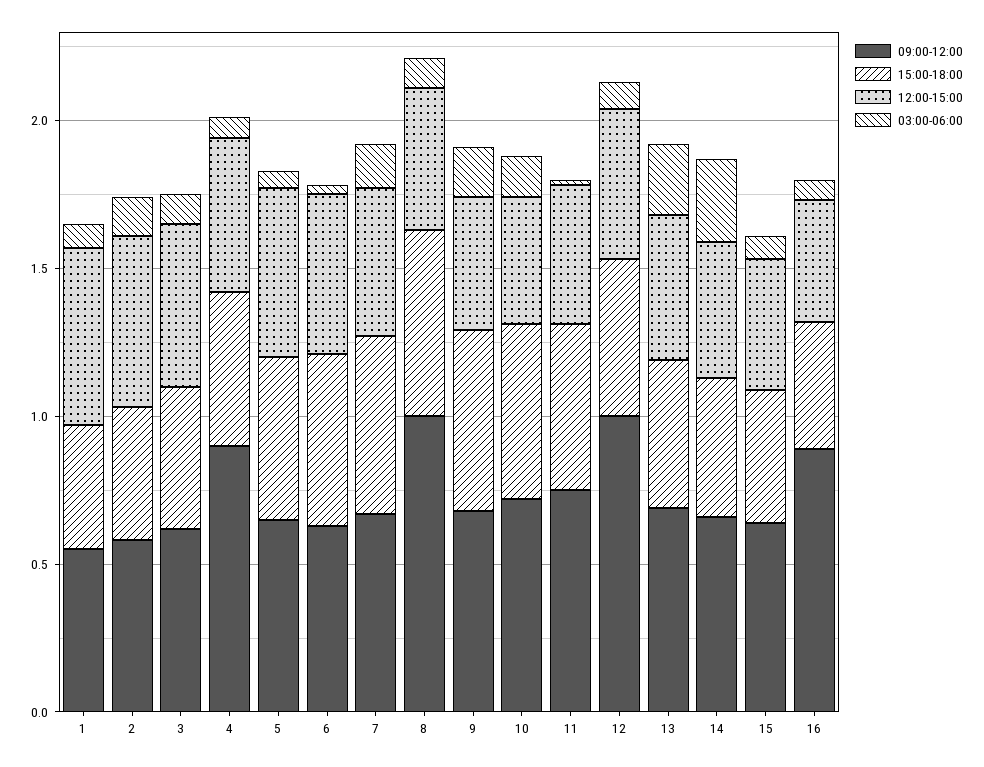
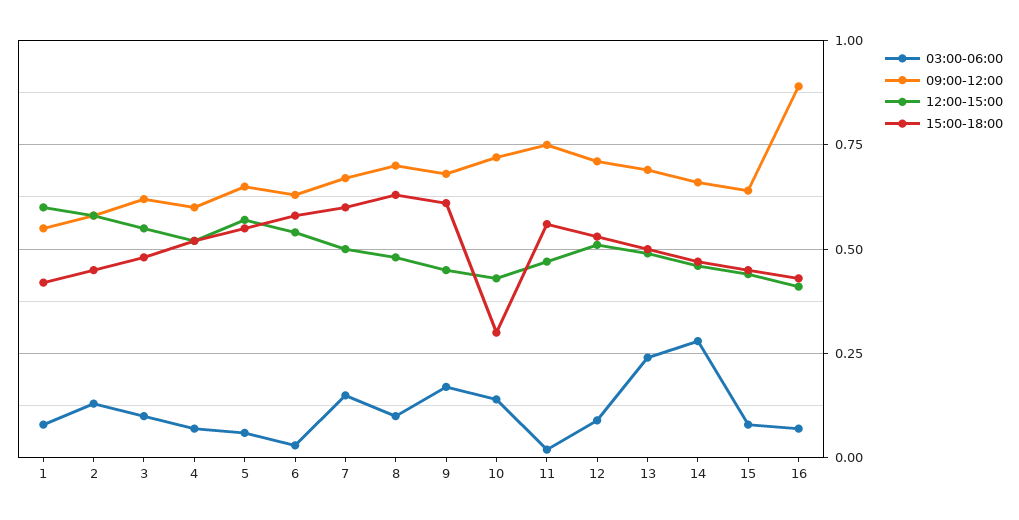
09:00-12:00, 4: 0.9 -> 0.6
09:00-12:00, 8: 1 -> 0.7
15:00-18:00, 10: 0.6 -> 0.3
09:00-12:00, 12: 1 -> 0.7

